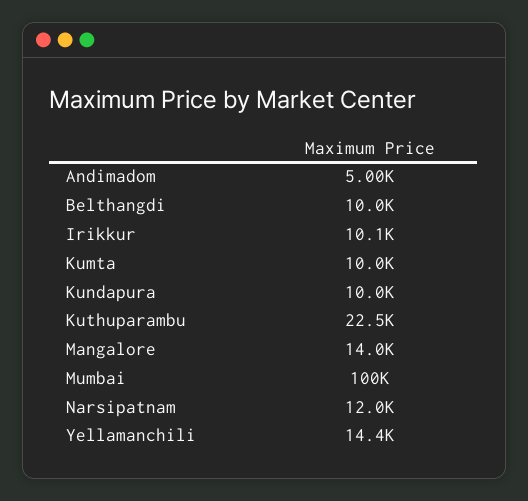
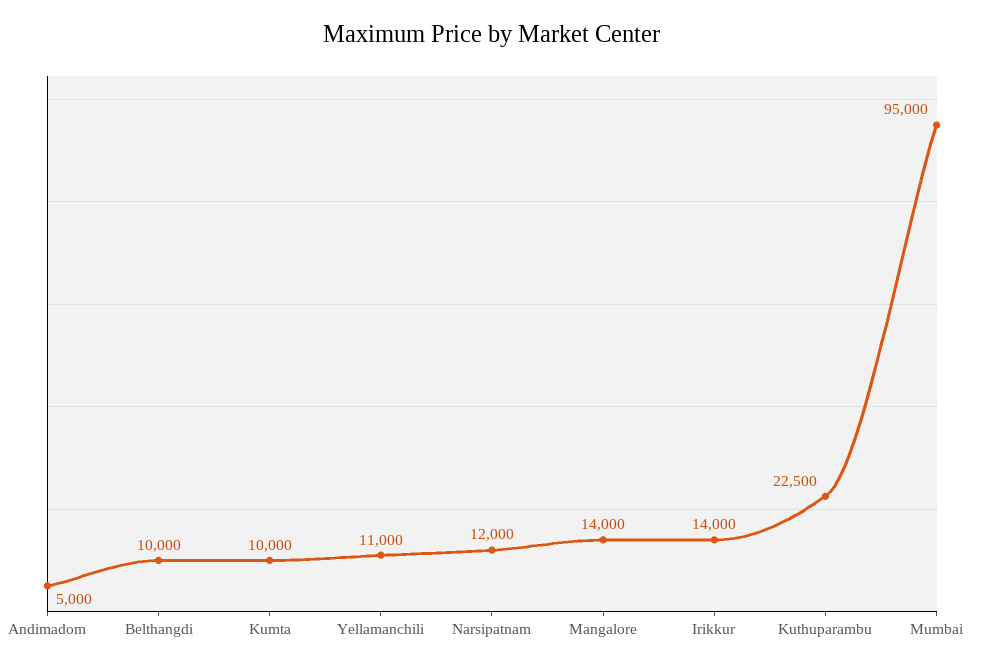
Irikkur: 10100 -> 14000
Kundapura: 10000 -> none
Mumbai: 100000 -> 95000
Yellamanchili: 14400 -> 11000

